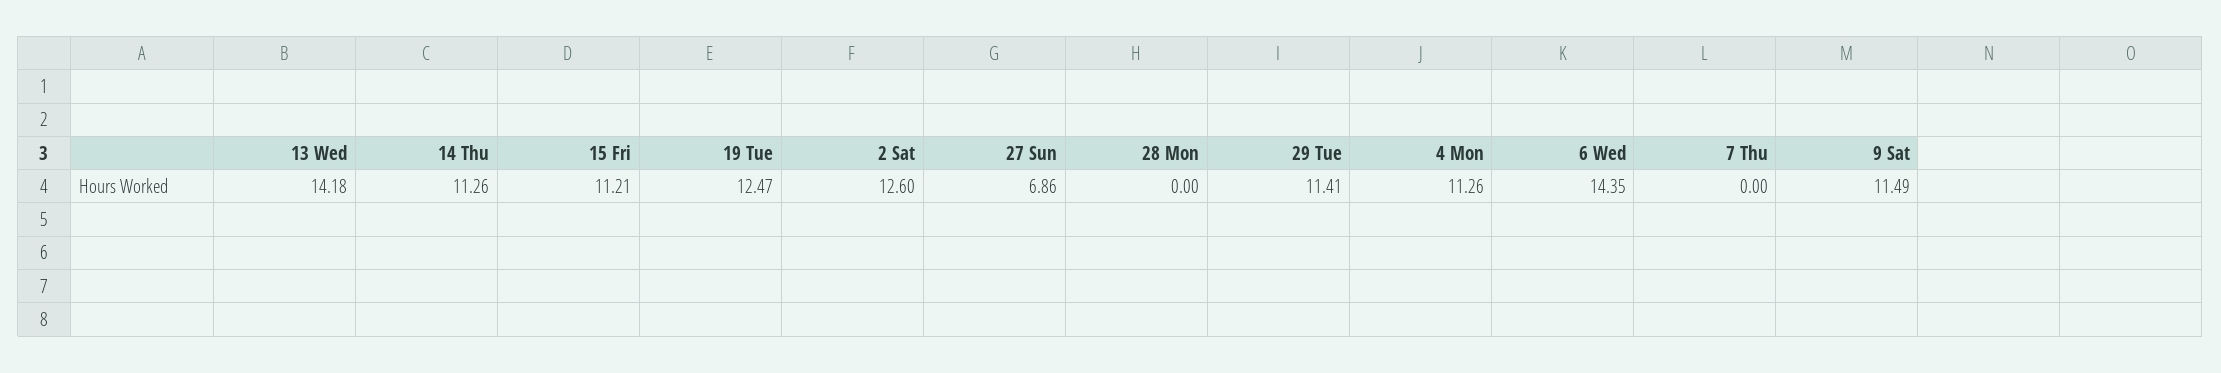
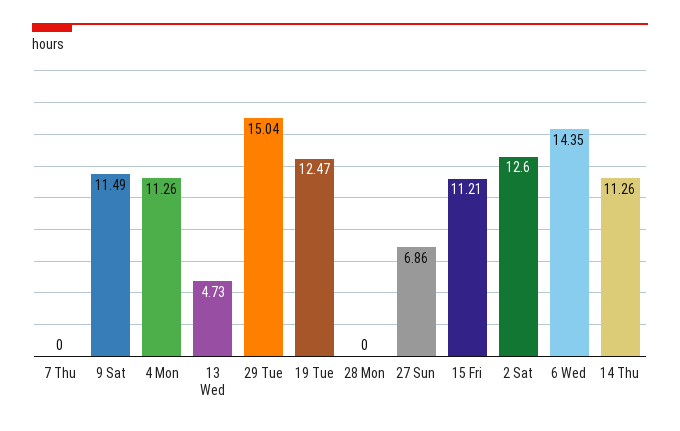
13 Wed: 14.18 -> 4.73
29 Tue: 11.41 -> 15.04

